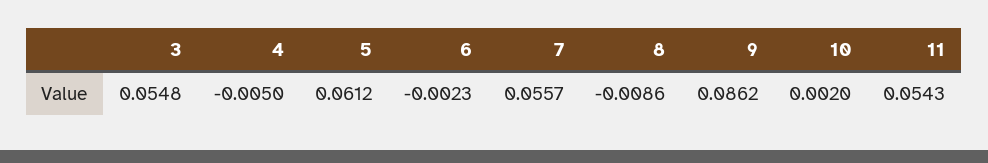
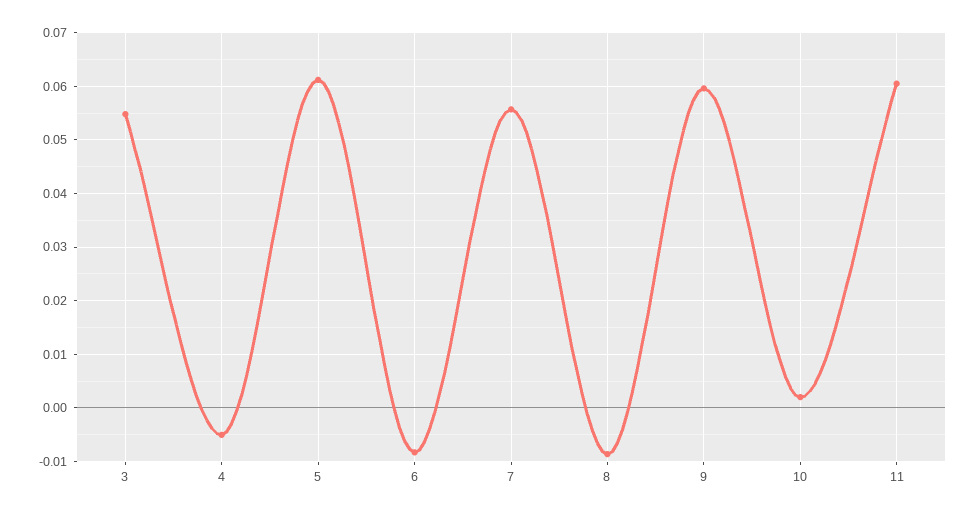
6: -0.0023 -> -0.008
9: 0.0862 -> 0.06
11: 0.0543 -> 0.06

